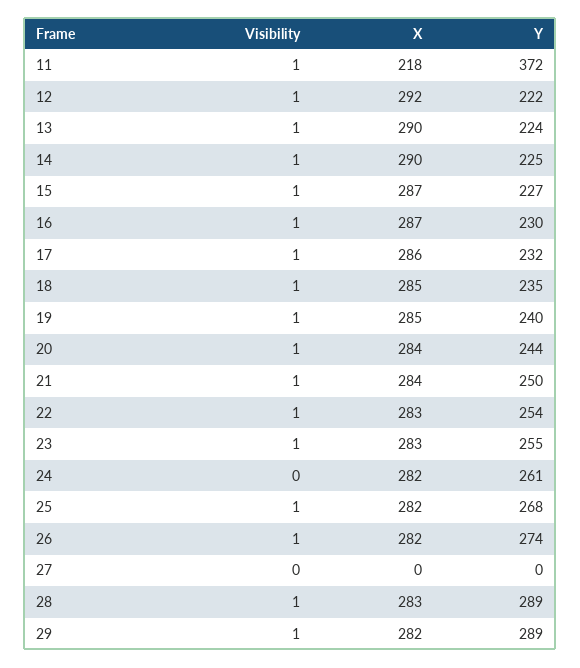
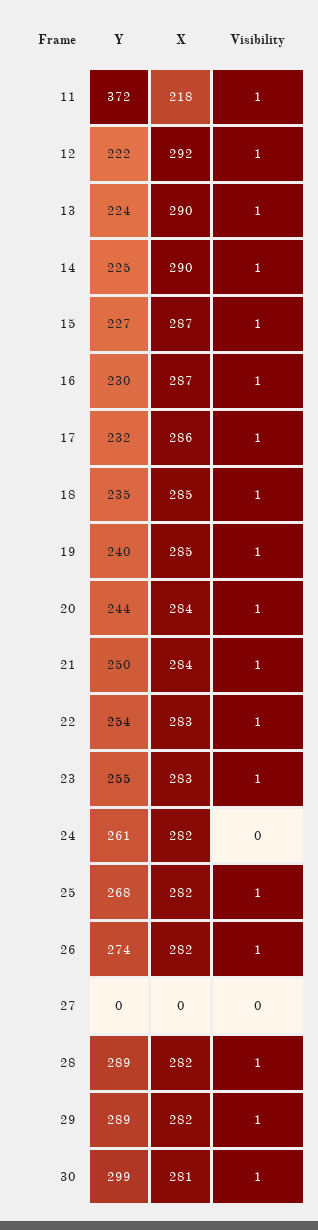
X, 28: 283 -> 282
Y, 30: none -> 299
X, 30: none -> 281
Visibility, 30: none -> 1

